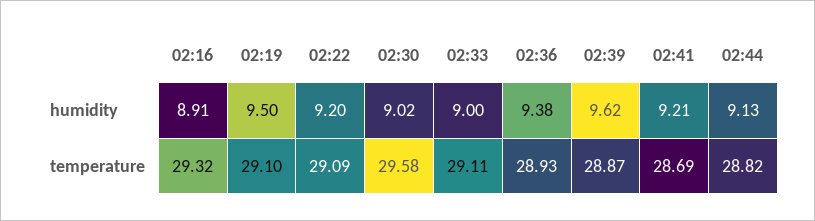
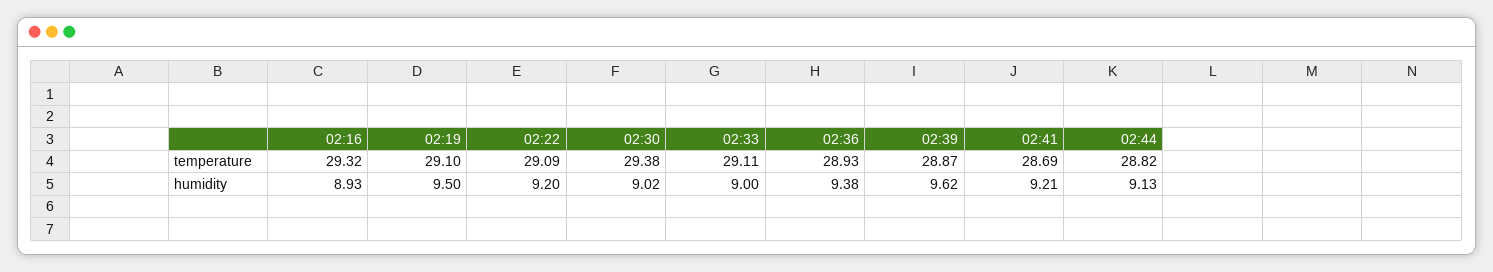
02:16, humidity: 8.91 -> 8.93
02:30, temperature: 29.58 -> 29.38

